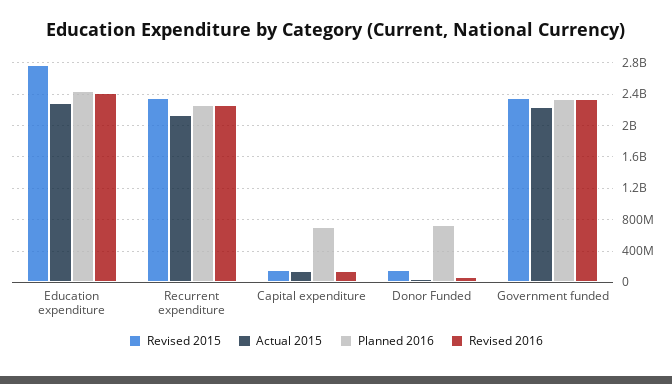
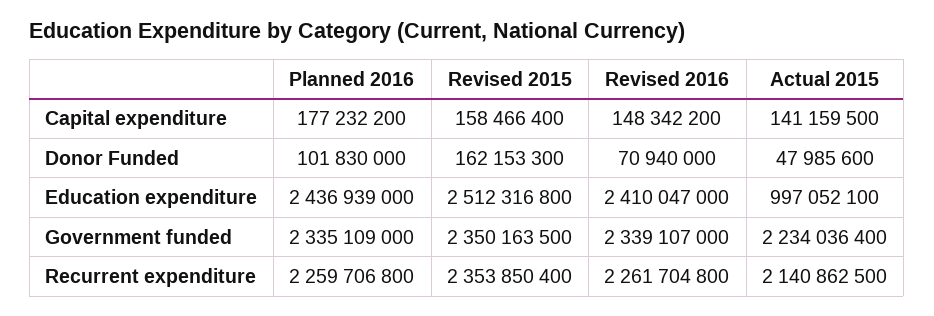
Revised 2015, Education expenditure: 2800000000 -> 2512316800
Actual 2015, Education expenditure: 2300000000 -> 997052100
Planned 2016, Capital expenditure: 700000000 -> 177232200
Planned 2016, Donor Funded: 700000000 -> 101830000

